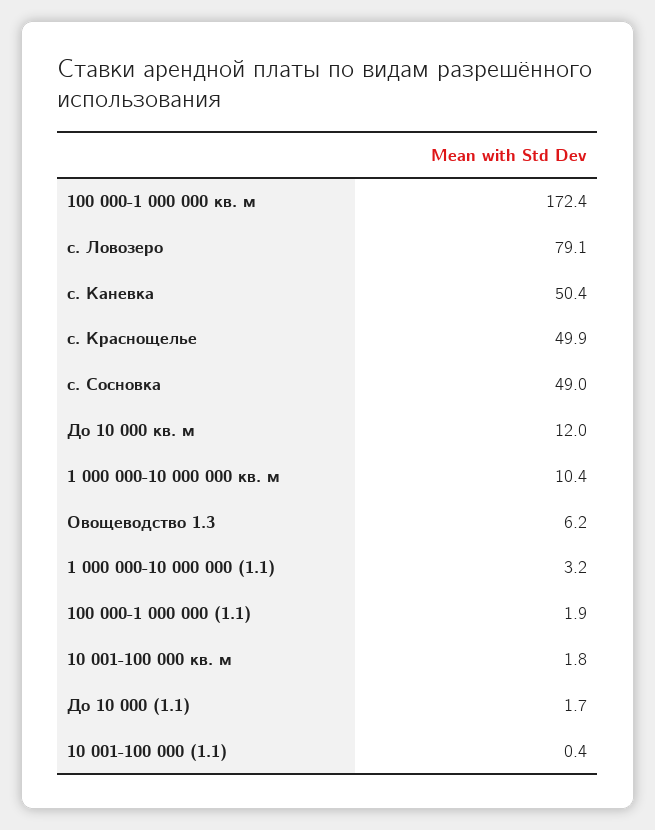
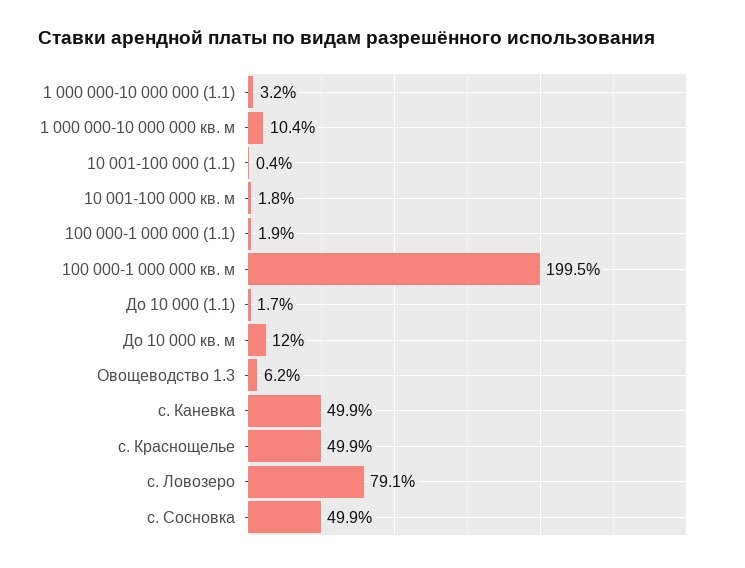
100 000-1 000 000 кв. м: 172.4 -> 199.5
с. Каневка: 50.4 -> 49.9
с. Сосновка: 49 -> 49.9

